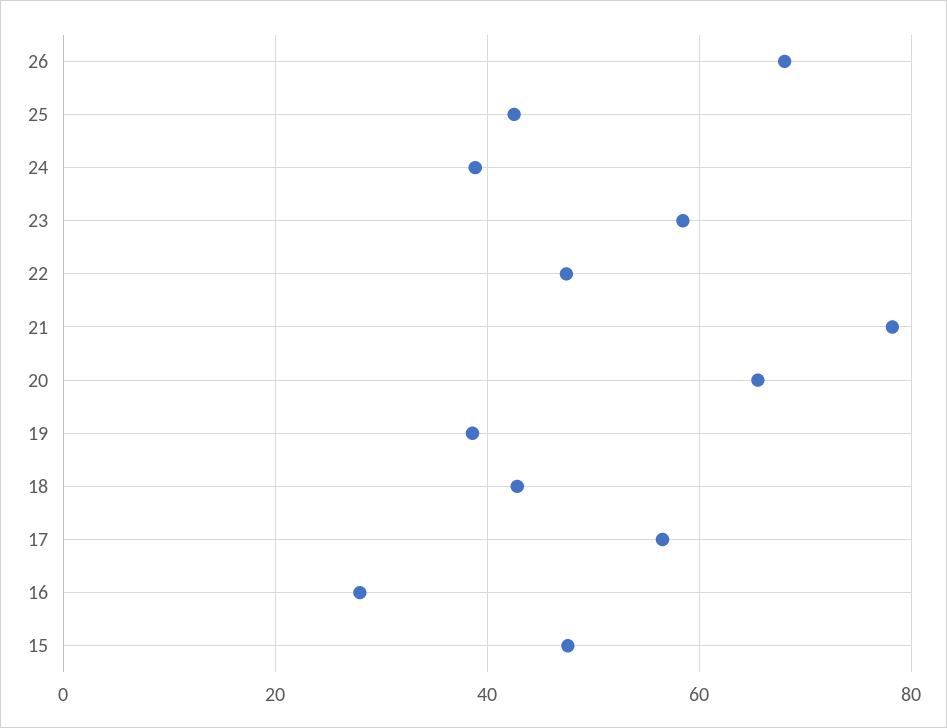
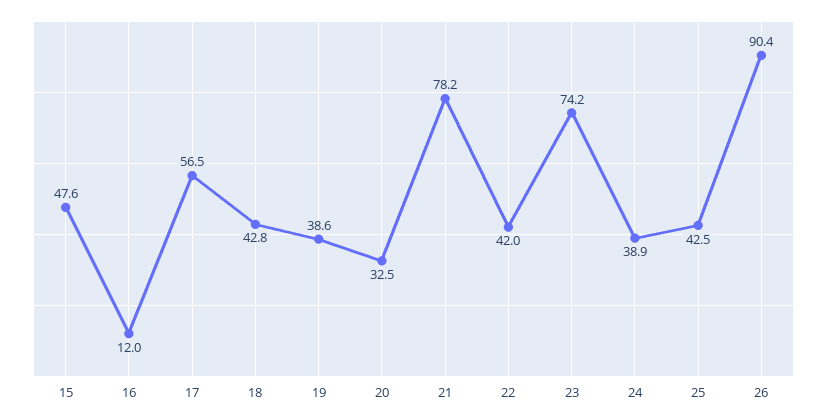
26: 68 -> 90.4
23: 58 -> 74.2
22: 48 -> 42
20: 66 -> 32.5
16: 28 -> 12

